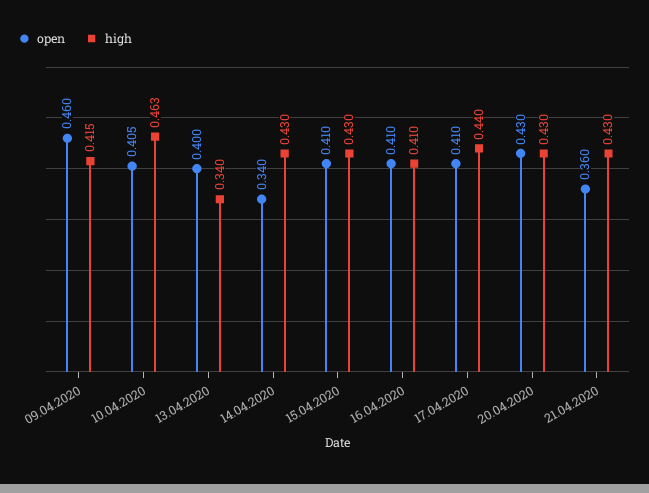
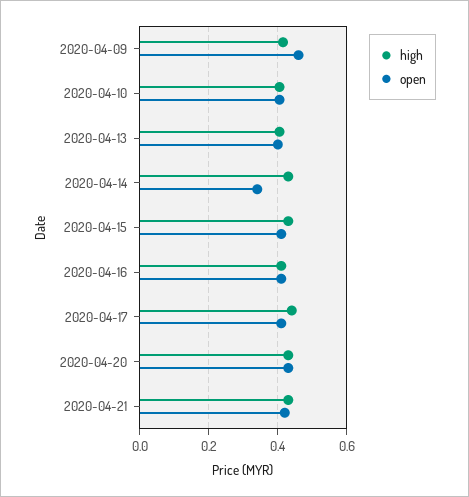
high, 10.04.2020: 0.463 -> 0.4
high, 13.04.2020: 0.34 -> 0.4
open, 21.04.2020: 0.36 -> 0.42

